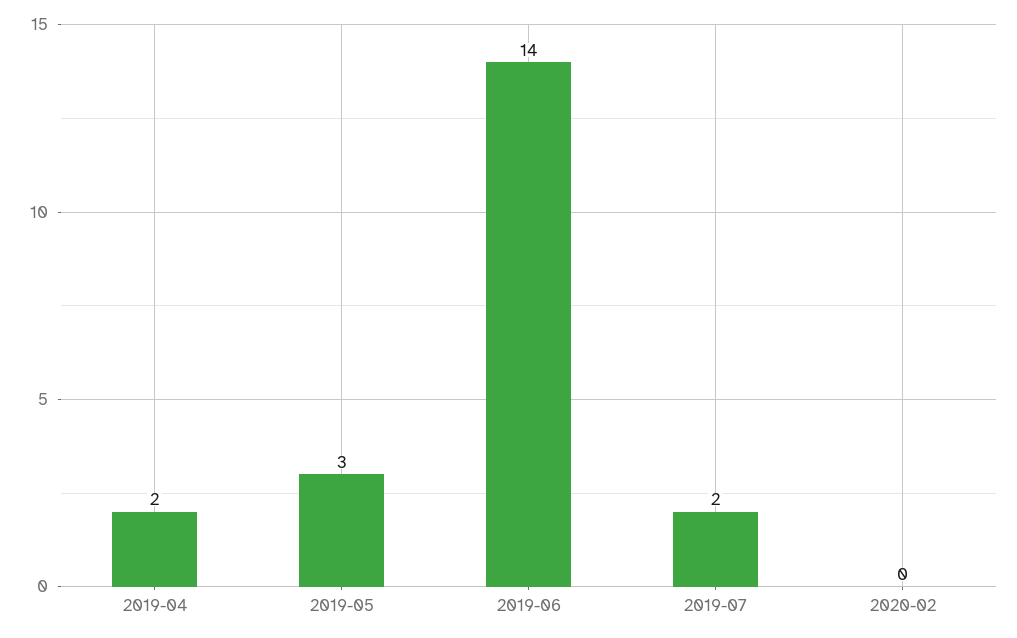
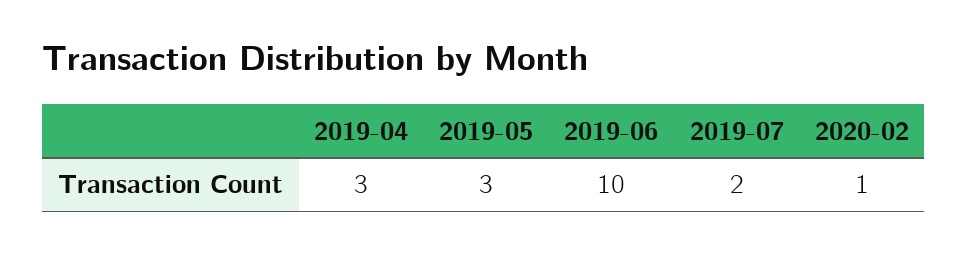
2019-04: 2 -> 3
2019-06: 14 -> 10
2020-02: 0 -> 1

